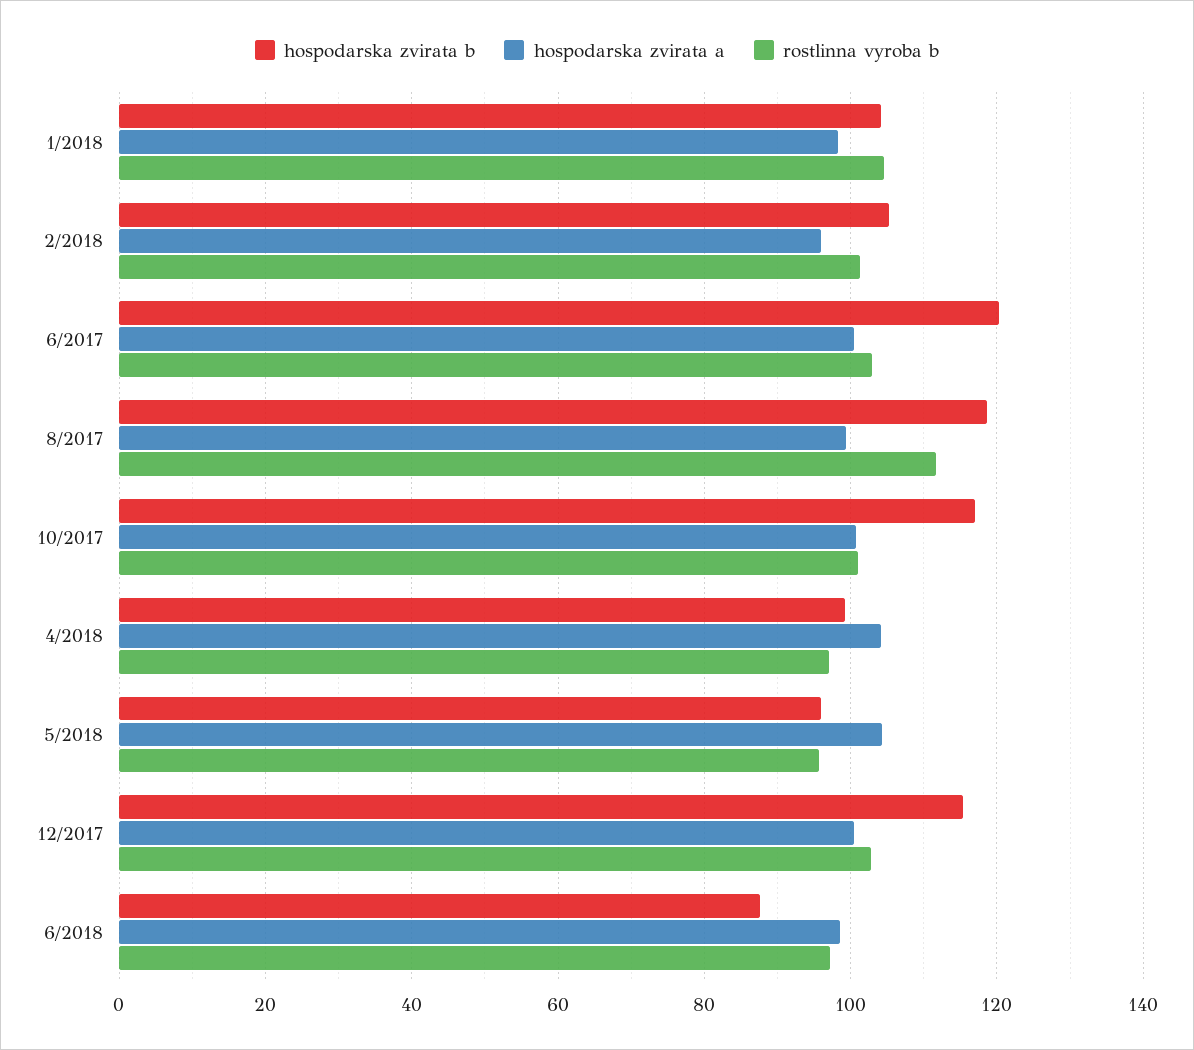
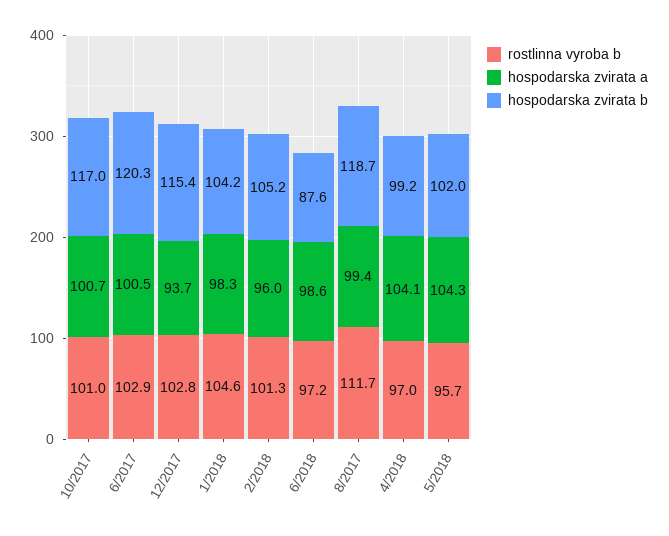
hospodarska zvirata b, 5/2018: 96 -> 102
hospodarska zvirata a, 12/2017: 100 -> 93.7

